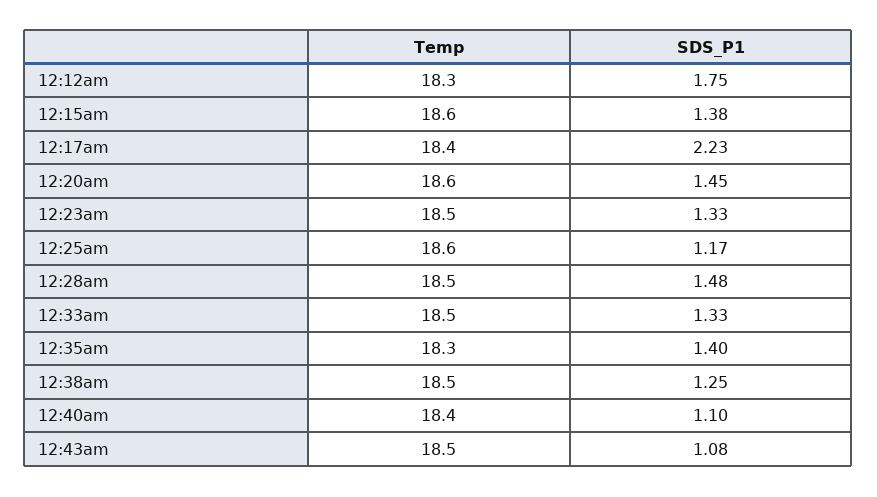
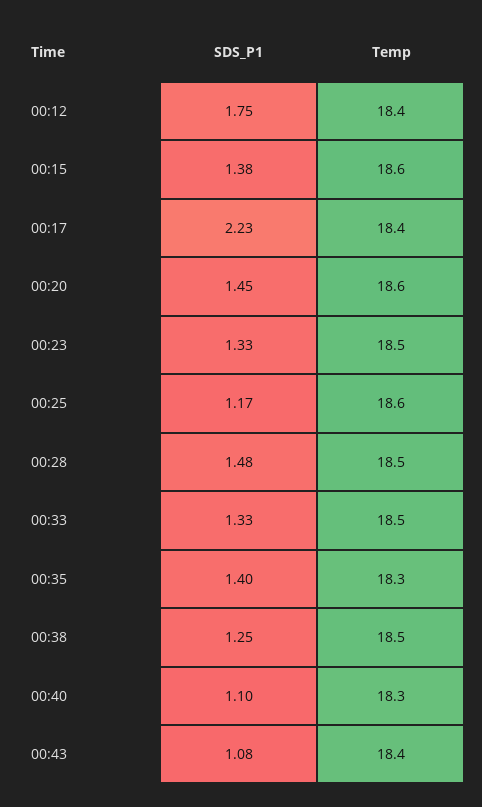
Temp, 12:12am: 18.3 -> 18.4
Temp, 12:40am: 18.4 -> 18.3
Temp, 12:43am: 18.5 -> 18.4

